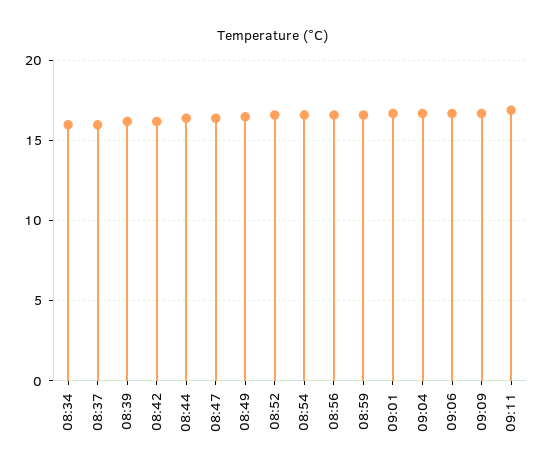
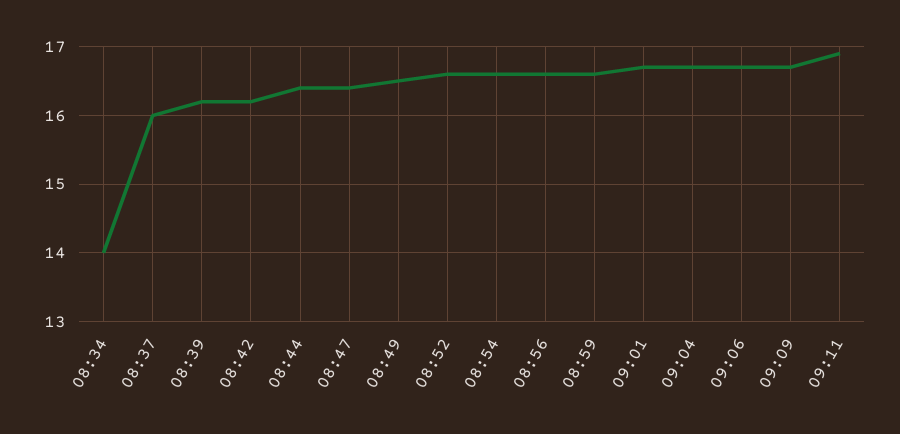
08:34: 16 -> 14

